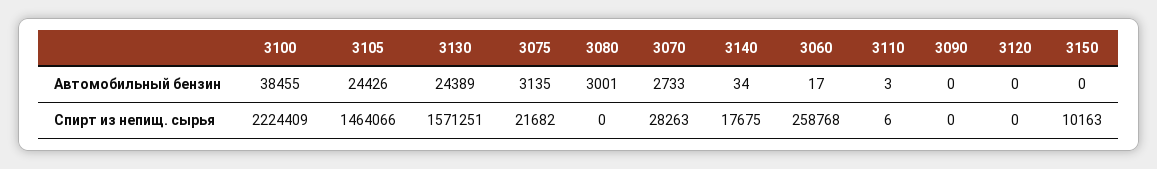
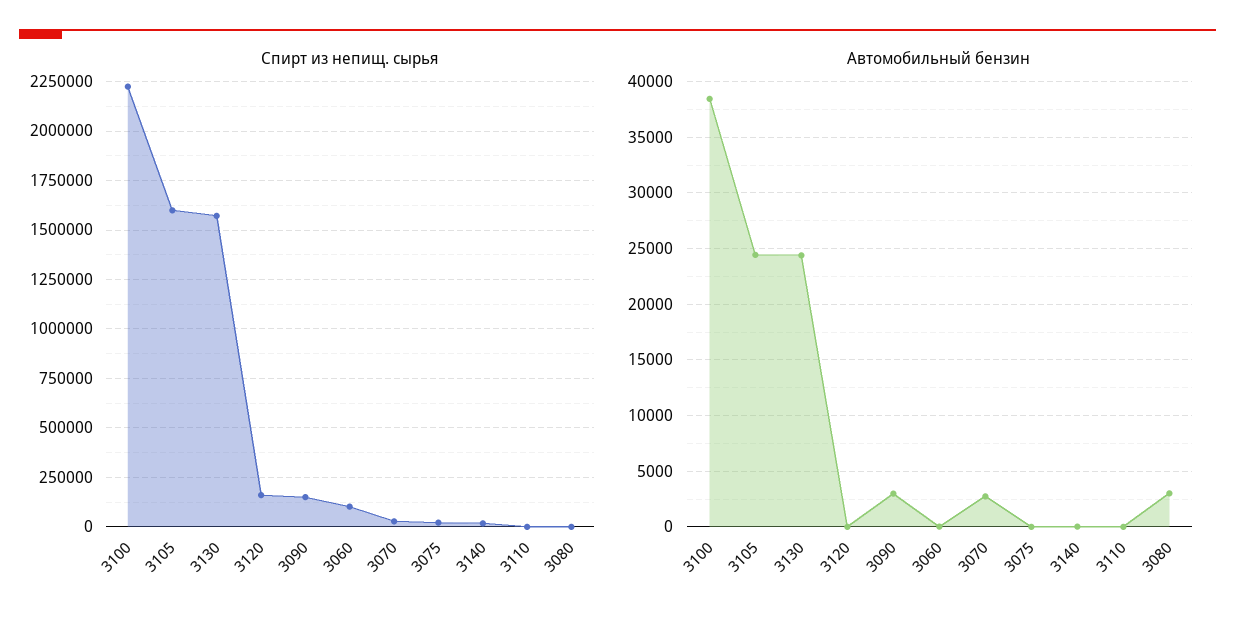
Автомобильный бензин, 3075: 3135 -> 0
Автомобильный бензин, 3090: 0 -> 3000
Автомобильный бензин, 3150: 0 -> none
Спирт из непищ. сырья, 3105: 1464066 -> 1600000
Спирт из непищ. сырья, 3060: 258768 -> 100000
Спирт из непищ. сырья, 3090: 0 -> 150000
Спирт из непищ. сырья, 3120: 0 -> 150000
Спирт из непищ. сырья, 3150: 10163 -> none

